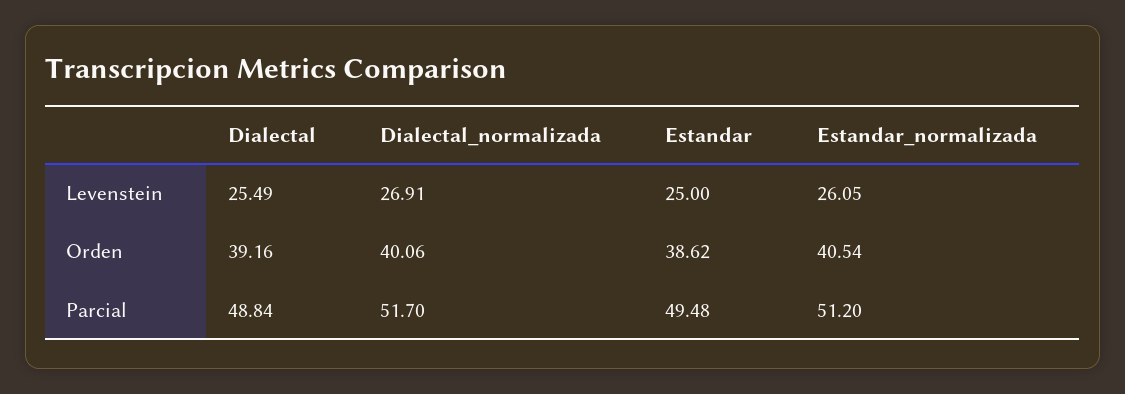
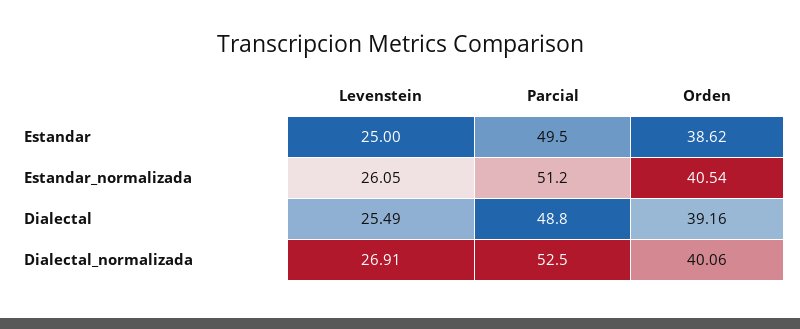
Dialectal_normalizada, Parcial: 51.7 -> 52.5

